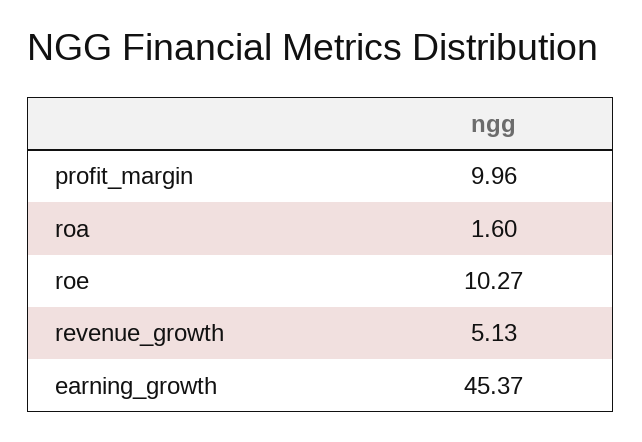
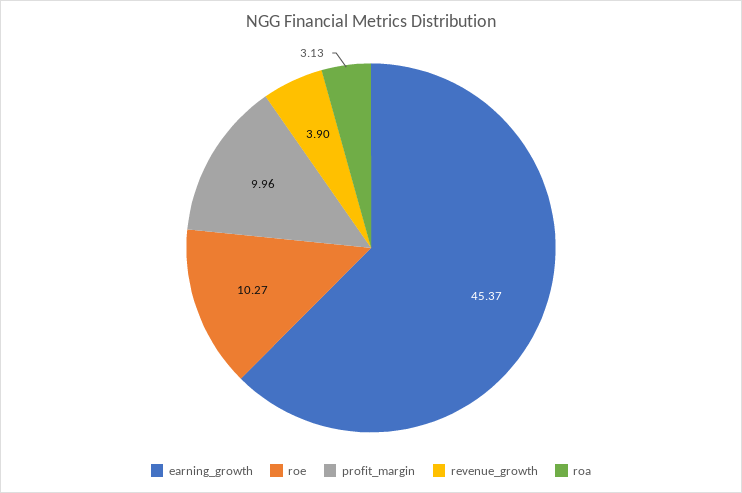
roa: 1.6 -> 3.13
revenue_growth: 5.13 -> 3.9

